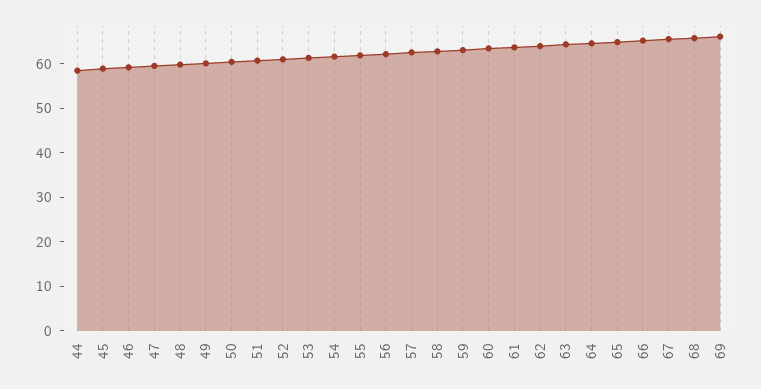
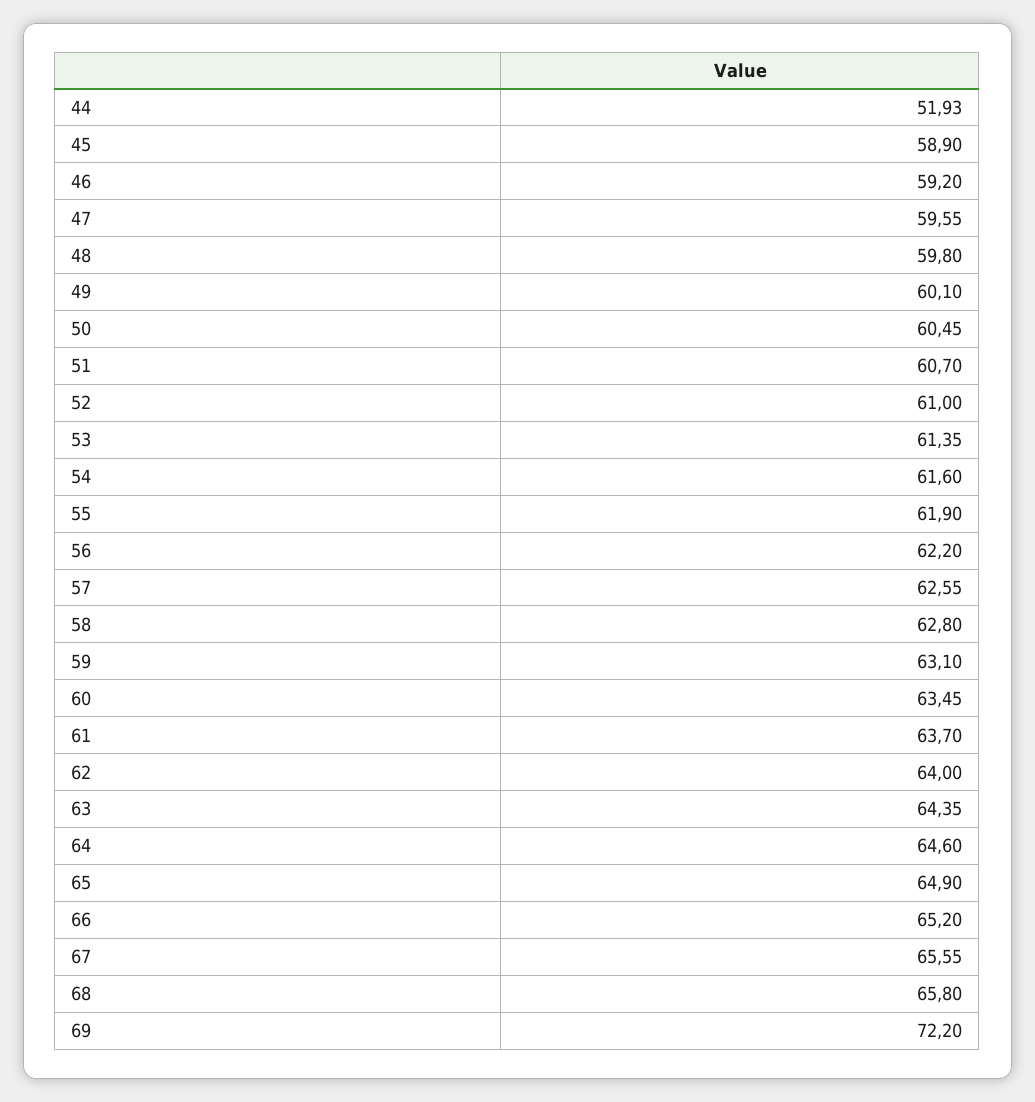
44: 58 -> 51.93
69: 66 -> 72.2

